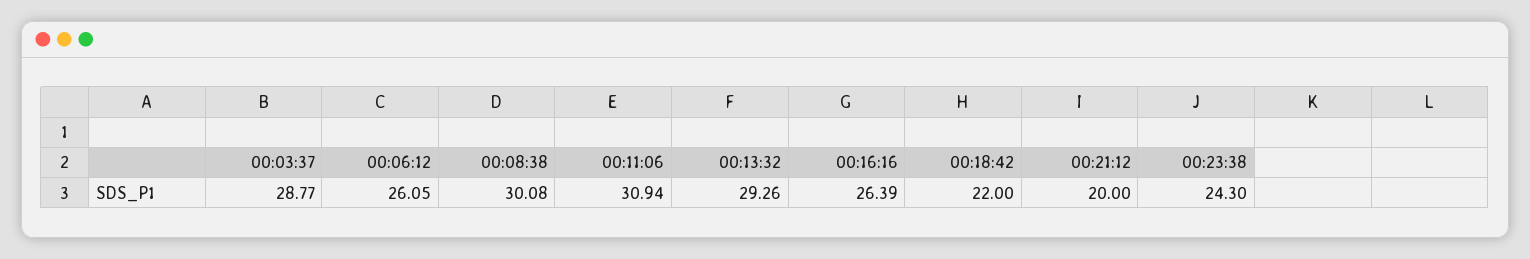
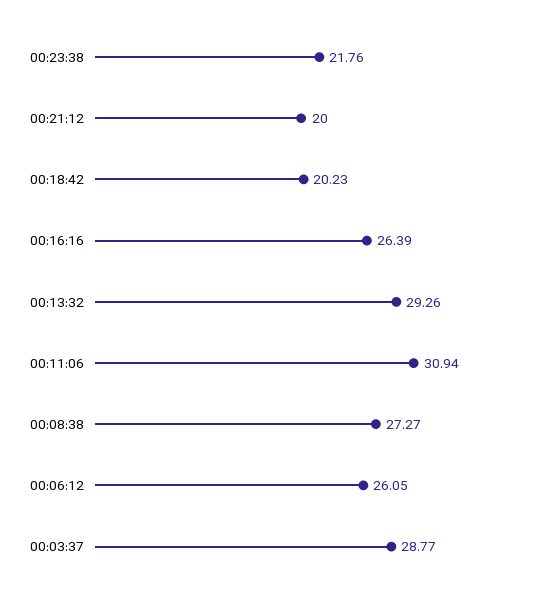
00:08:38: 30.08 -> 27.27
00:18:42: 22 -> 20.23
00:23:38: 24.3 -> 21.76

